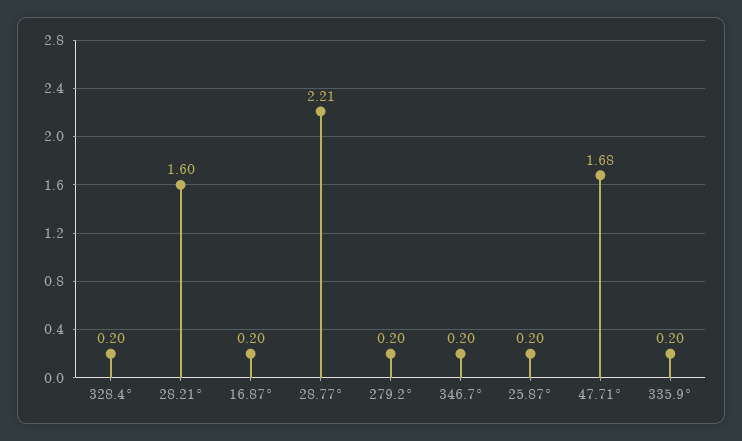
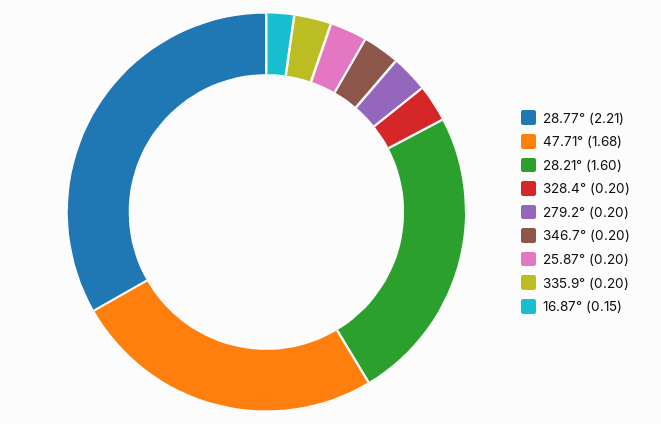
16.87°: 0.2 -> 0.15

